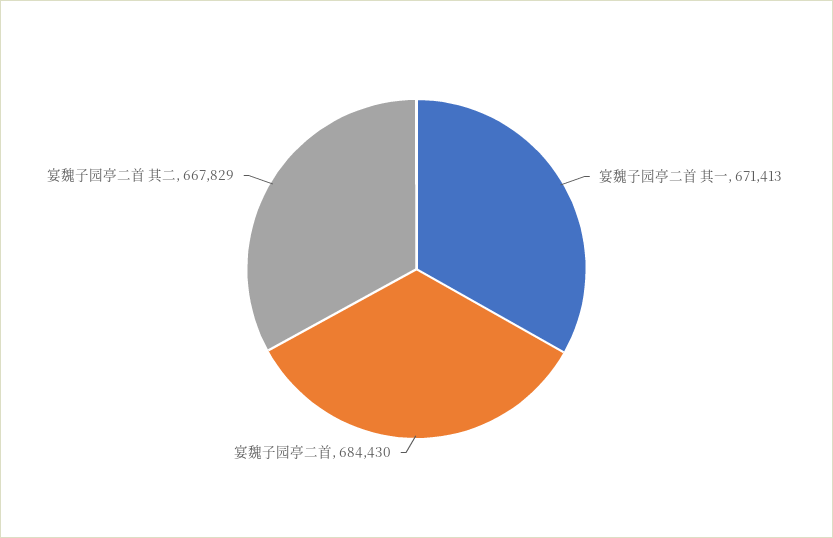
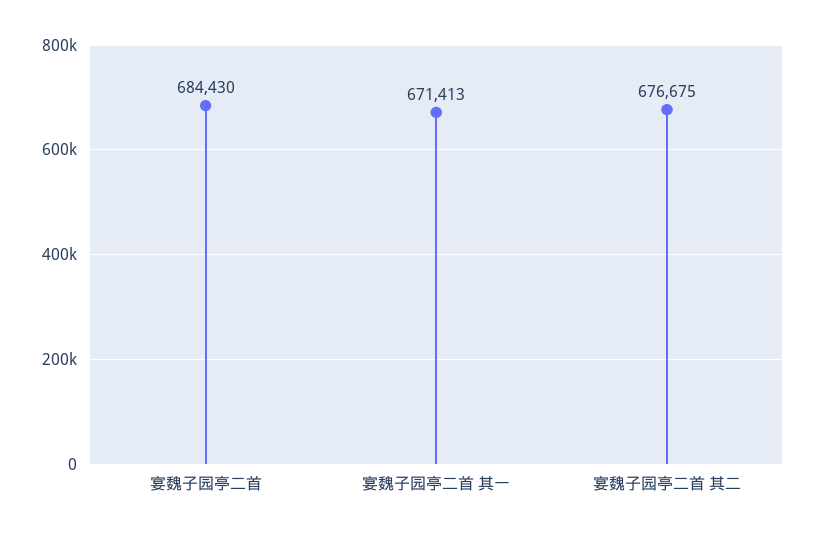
宴魏子园亭二首 其二: 667829 -> 676675

